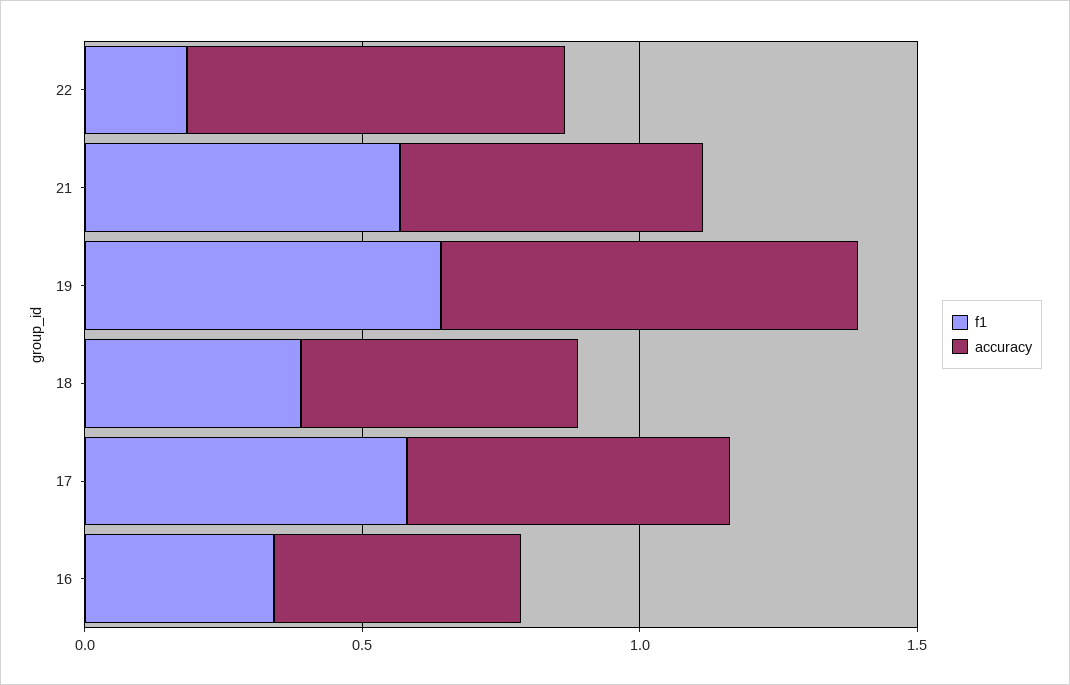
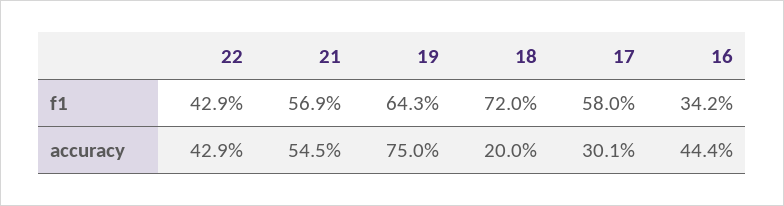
f1, 22: 0.2 -> 0.429
accuracy, 22: 0.7 -> 0.429
f1, 18: 0.4 -> 0.72
accuracy, 18: 0.5 -> 0.2
accuracy, 17: 0.6 -> 0.301

